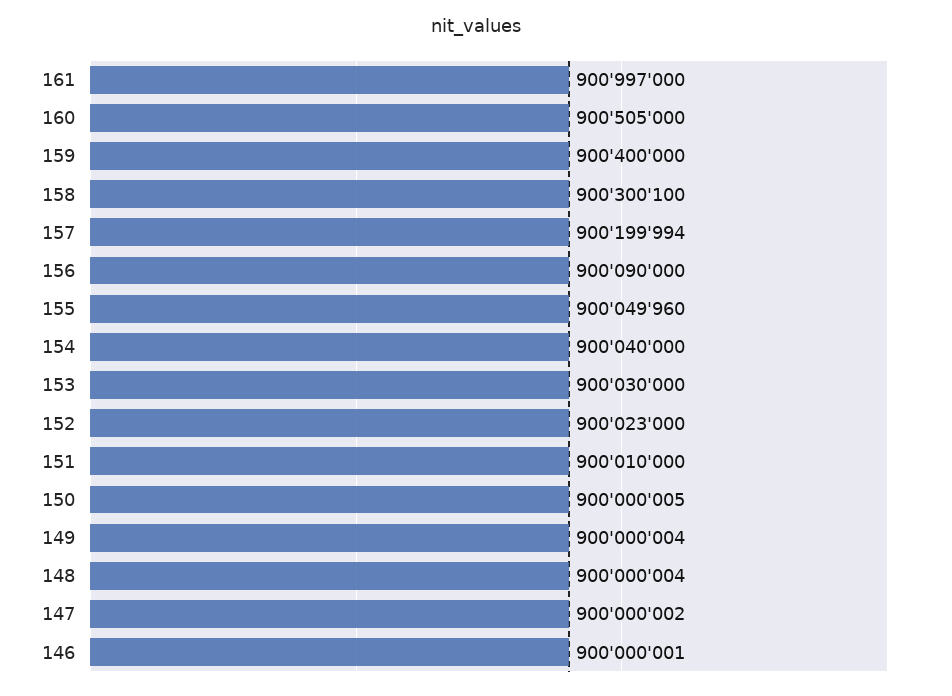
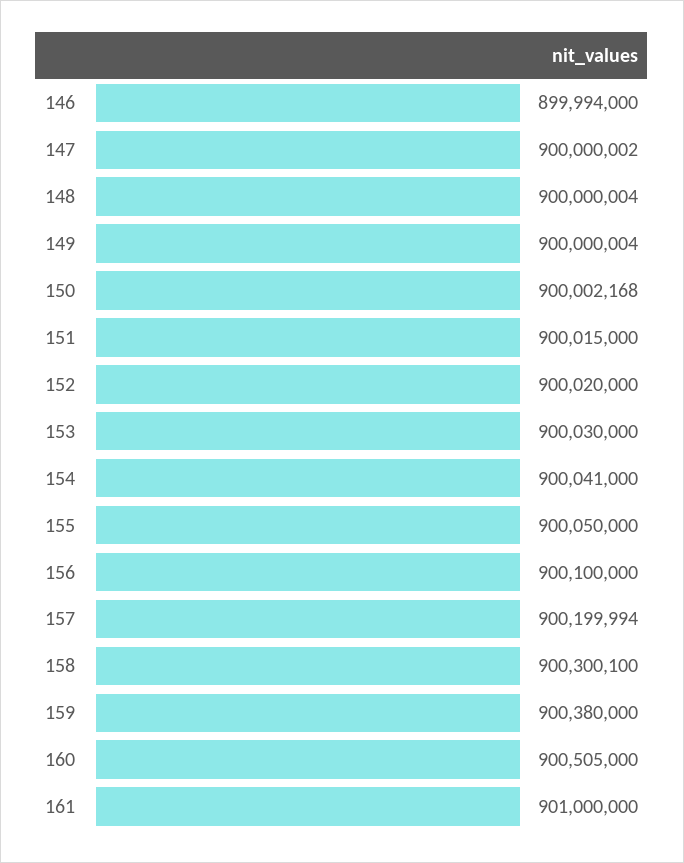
161: 900997000 -> 901000000
159: 900400000 -> 900380000
156: 900090000 -> 900100000
155: 900049960 -> 900050000
154: 900040000 -> 900041000
152: 900023000 -> 900020000
151: 900010000 -> 900015000
150: 900000005 -> 900002168
146: 900000001 -> 899994000

